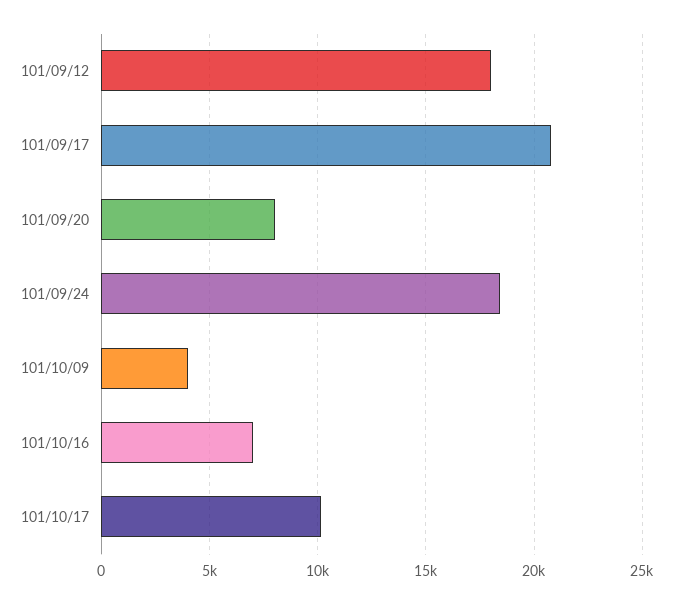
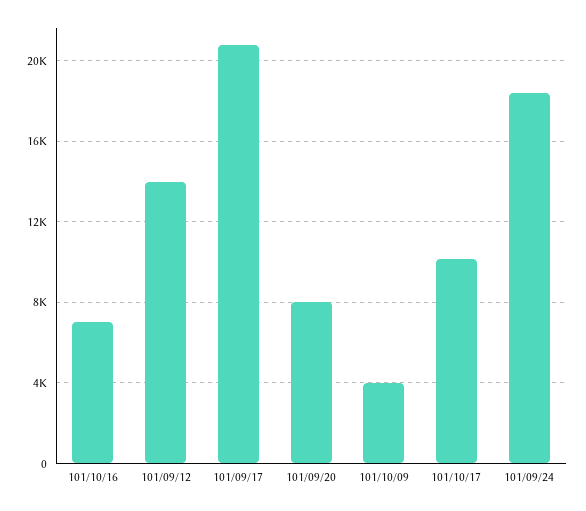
101/09/12: 18000 -> 14000

